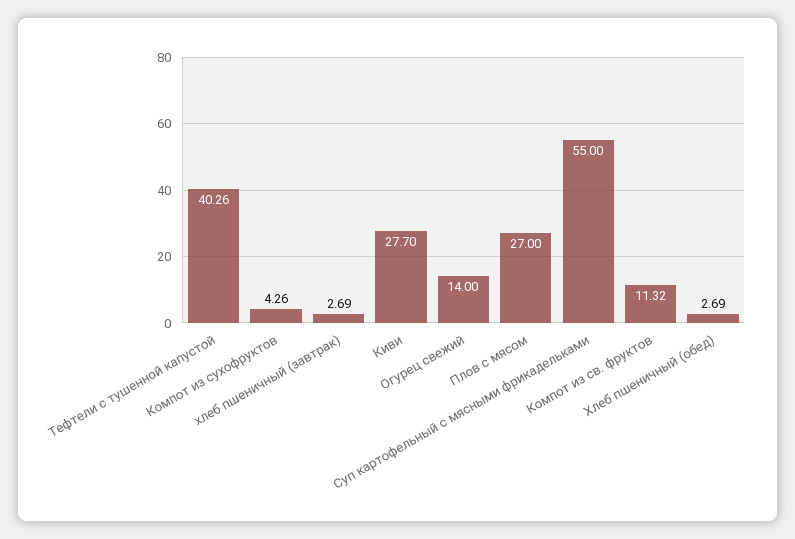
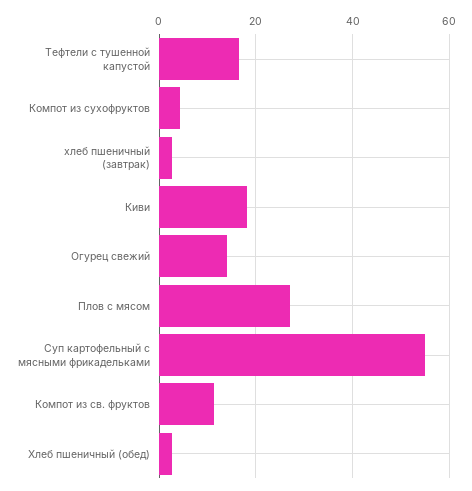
Тефтели с тушенной капустой: 40.26 -> 16
Киви: 27.7 -> 18

